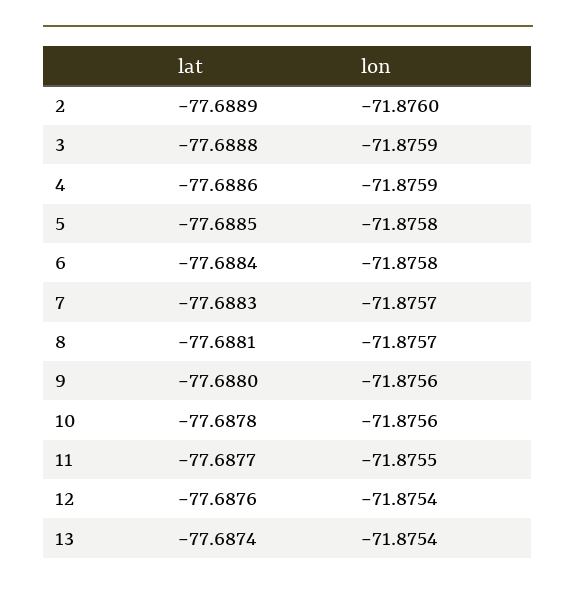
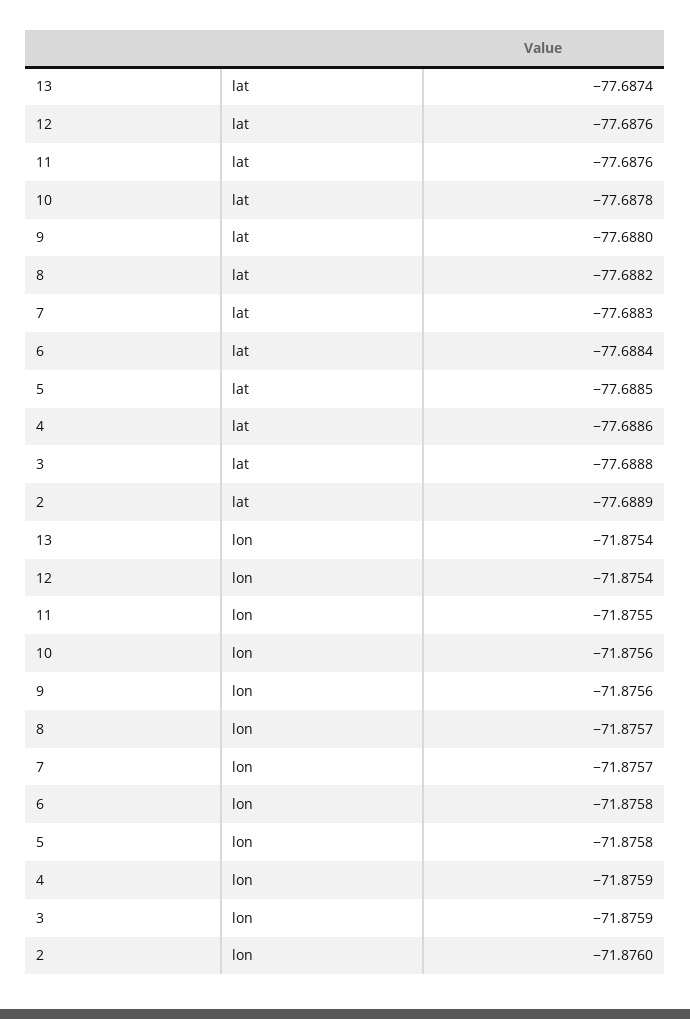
lat, 8: -77.6881 -> -77.6882
lat, 11: -77.6877 -> -77.6876

